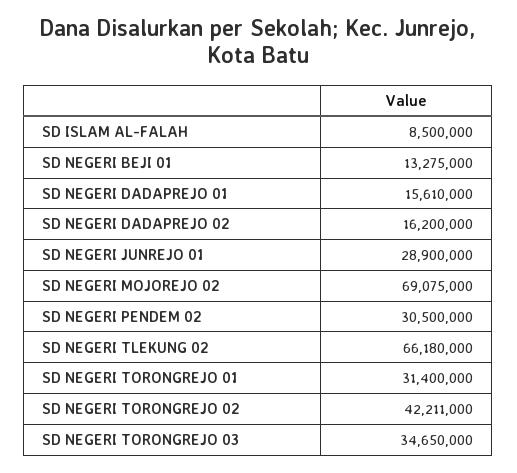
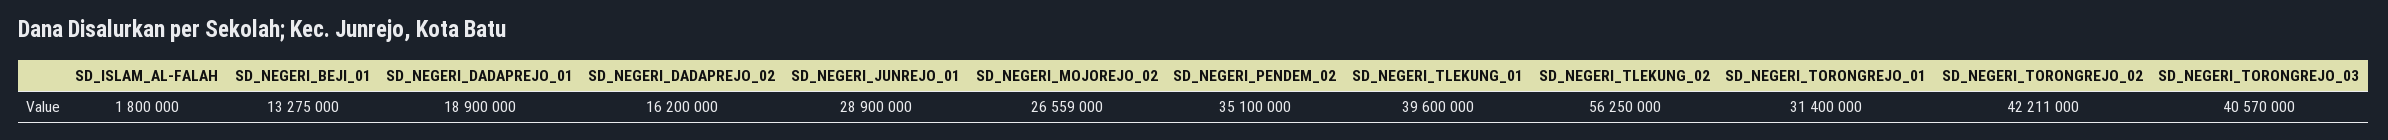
SD ISLAM AL-FALAH: 8500000 -> 1800000
SD NEGERI DADAPREJO 01: 15610000 -> 18900000
SD NEGERI MOJOREJO 02: 69075000 -> 26559000
SD NEGERI PENDEM 02: 30500000 -> 35100000
SD NEGERI TLEKUNG 02: 66180000 -> 56250000
SD NEGERI TORONGREJO 03: 34650000 -> 40570000
SD_NEGERI_TLEKUNG_01: none -> 39600000

